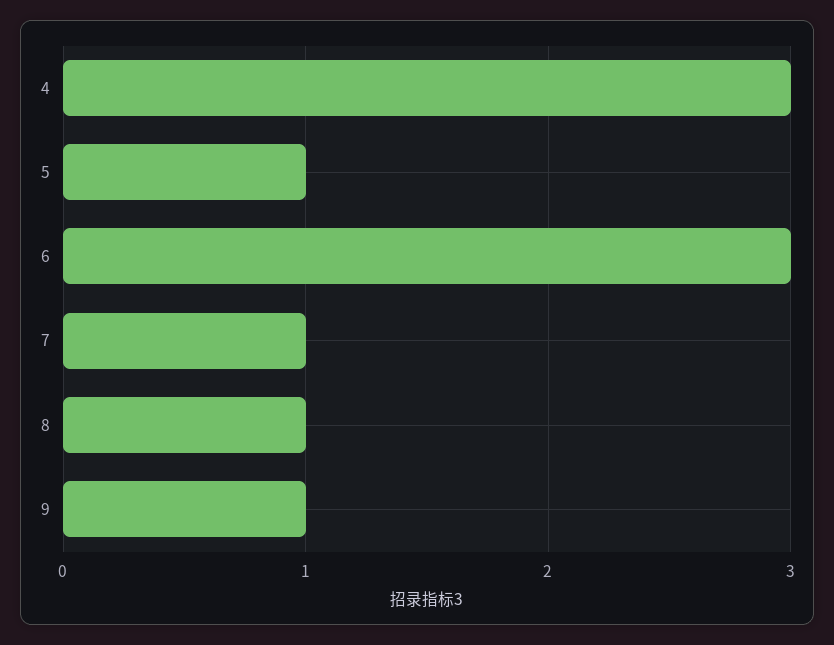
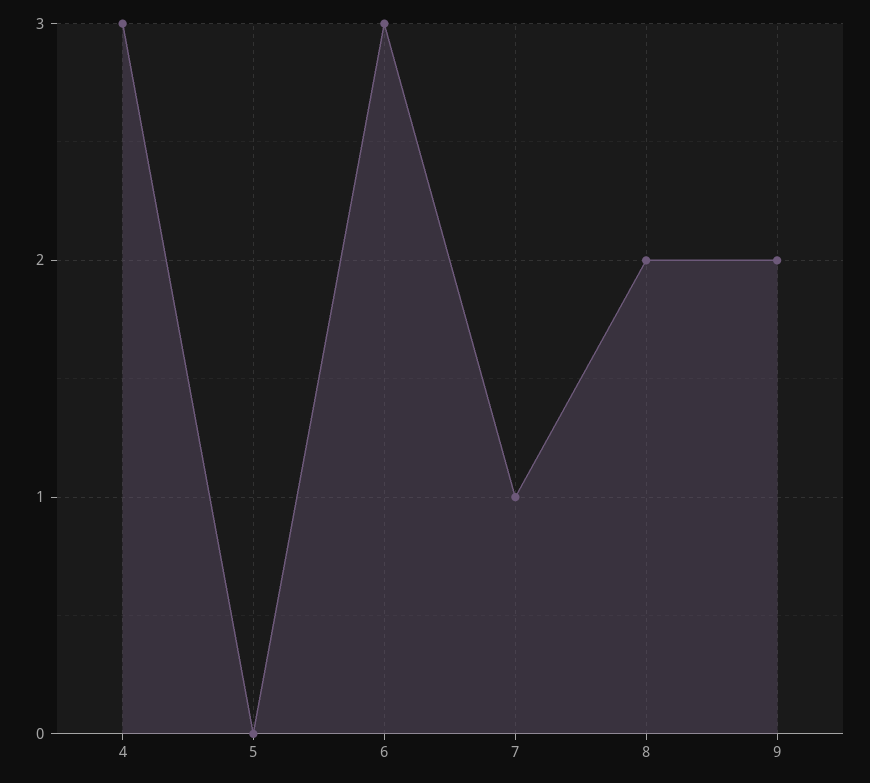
5: 1 -> 0
8: 1 -> 2
9: 1 -> 2

